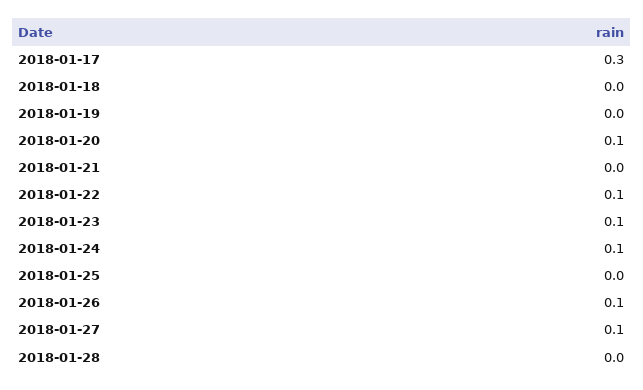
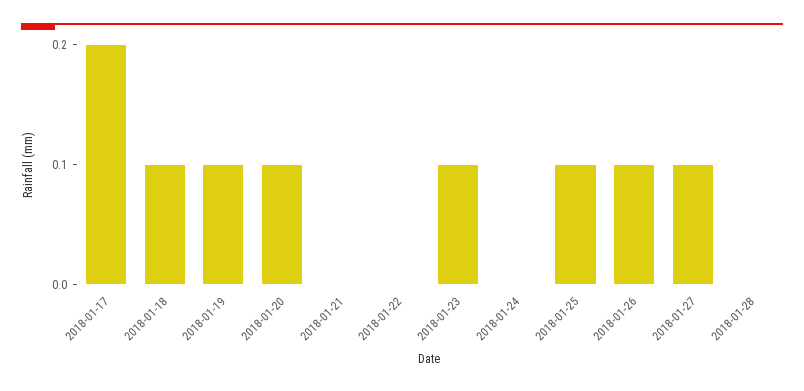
2018-01-17: 0.3 -> 0.2
2018-01-18: 0 -> 0.1
2018-01-19: 0 -> 0.1
2018-01-22: 0.1 -> 0
2018-01-24: 0.1 -> 0
2018-01-25: 0 -> 0.1

